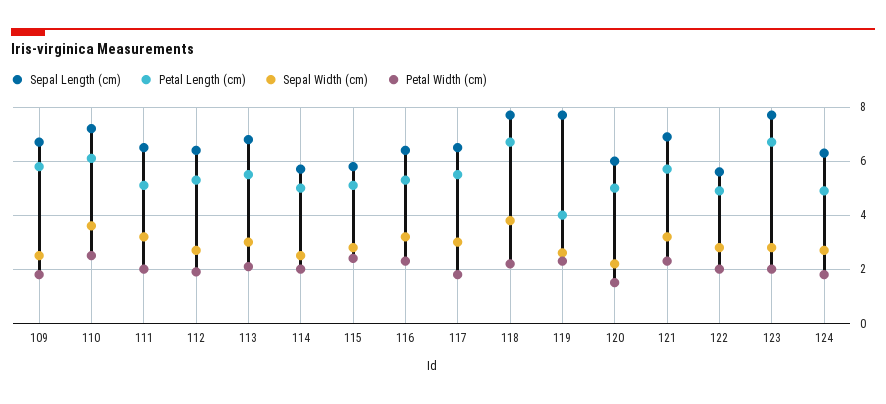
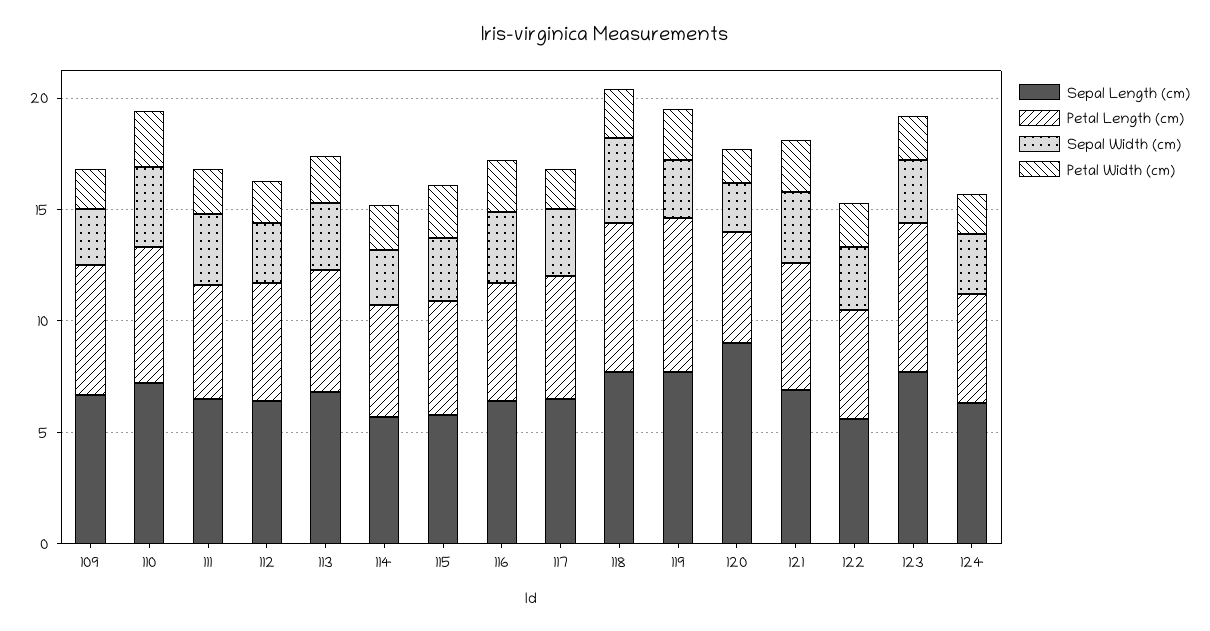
Petal Length (cm), 119: 4 -> 7
Sepal Length (cm), 120: 6 -> 9

